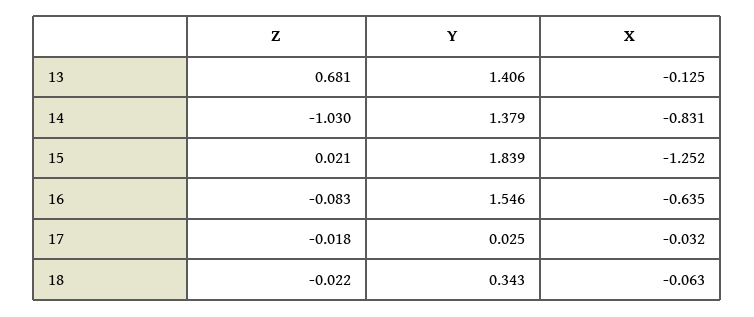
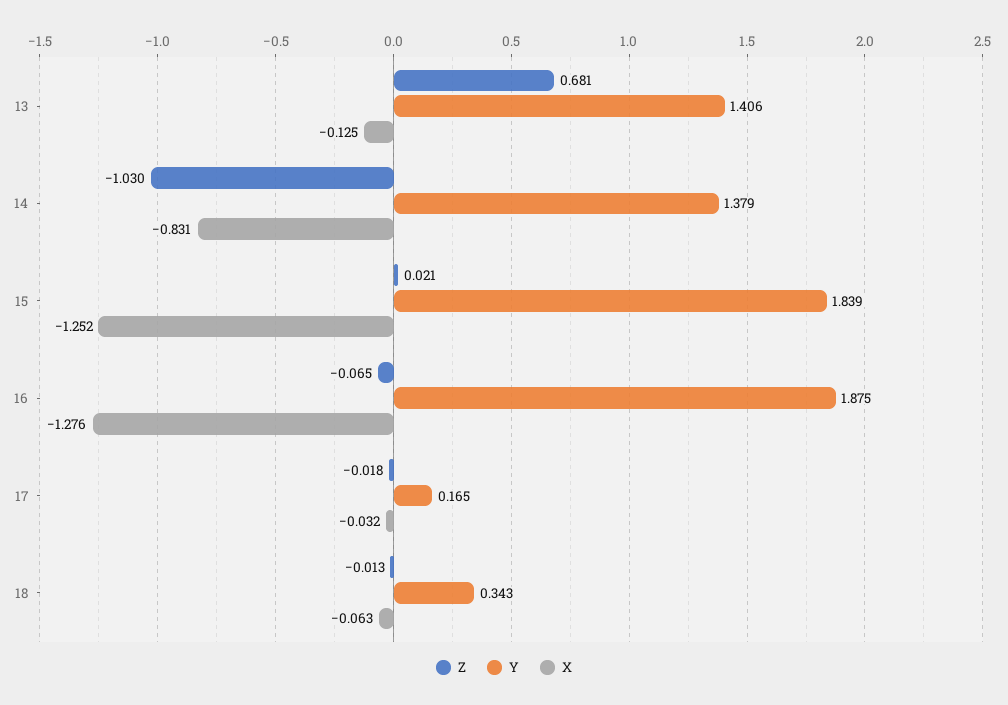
Z, 16: -0.083 -> -0.065
Y, 16: 1.546 -> 1.875
X, 16: -0.635 -> -1.276
Y, 17: 0.025 -> 0.165
Z, 18: -0.022 -> -0.013

